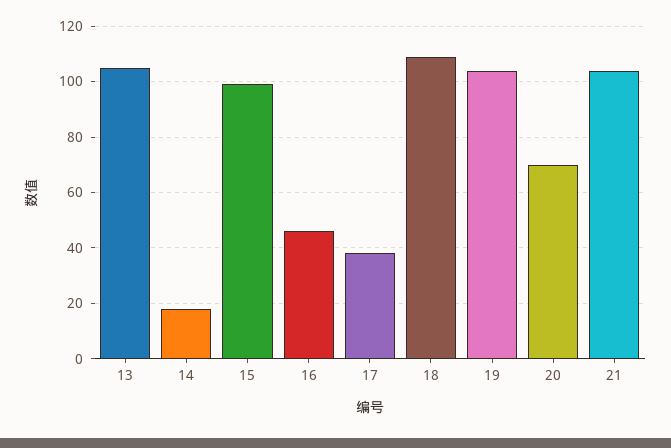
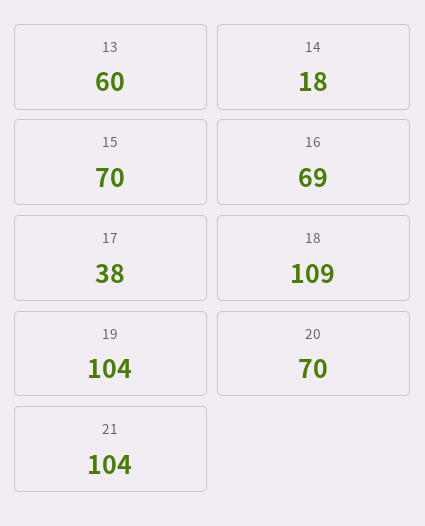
13: 105 -> 60
15: 100 -> 70
16: 45 -> 69

